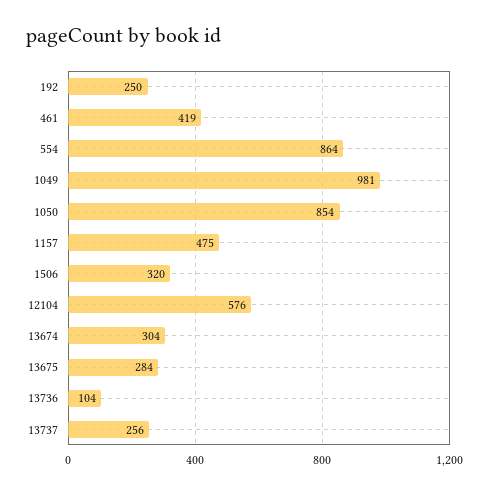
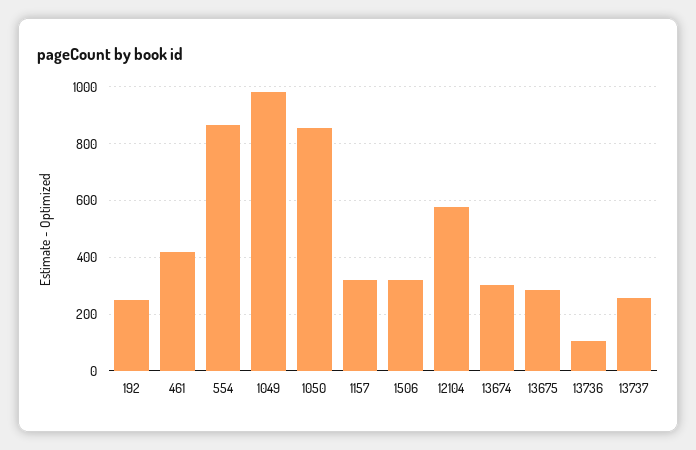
1157: 475 -> 325

